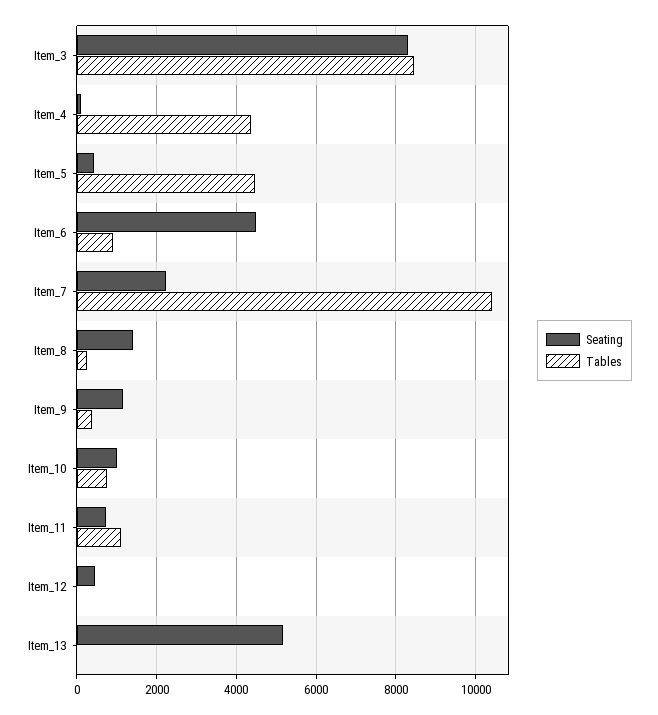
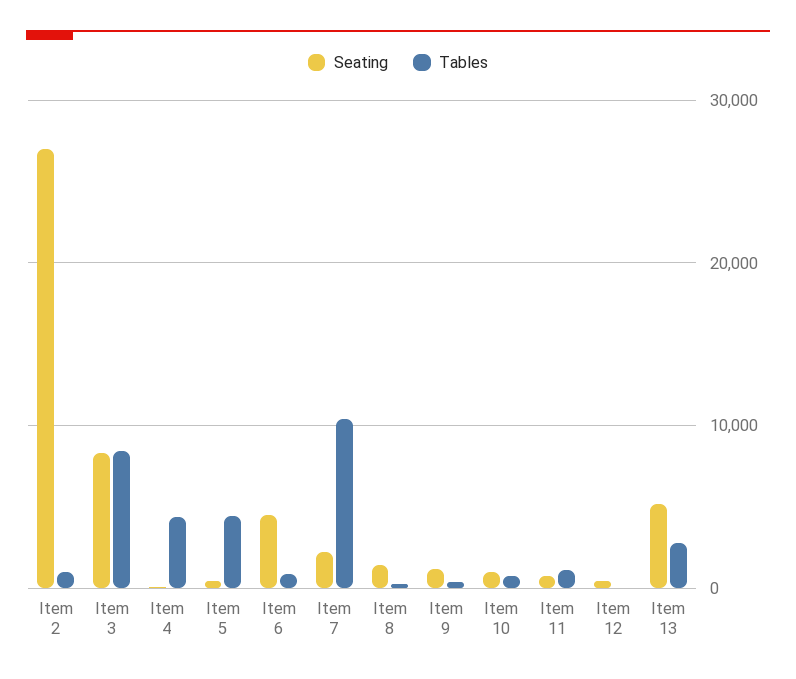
Tables, Item_13: 0 -> 3000
Seating, Item 2: none -> 27000
Tables, Item 2: none -> 1000

